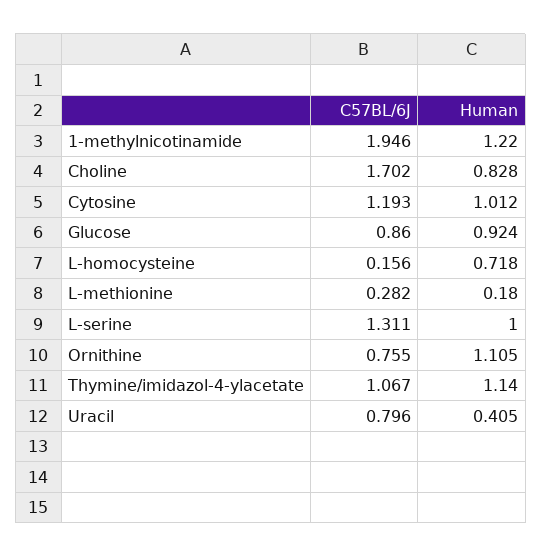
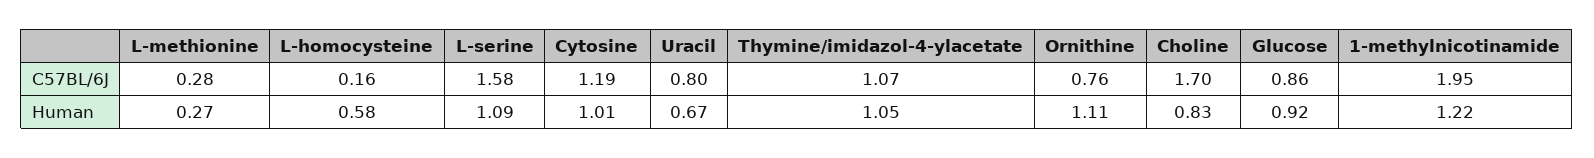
Human, L-homocysteine: 0.718 -> 0.58
Human, L-methionine: 0.18 -> 0.27
C57BL/6J, L-serine: 1.311 -> 1.58
Human, L-serine: 1 -> 1.09
Human, Thymine/imidazol-4-ylacetate: 1.14 -> 1.05
Human, Uracil: 0.405 -> 0.67

